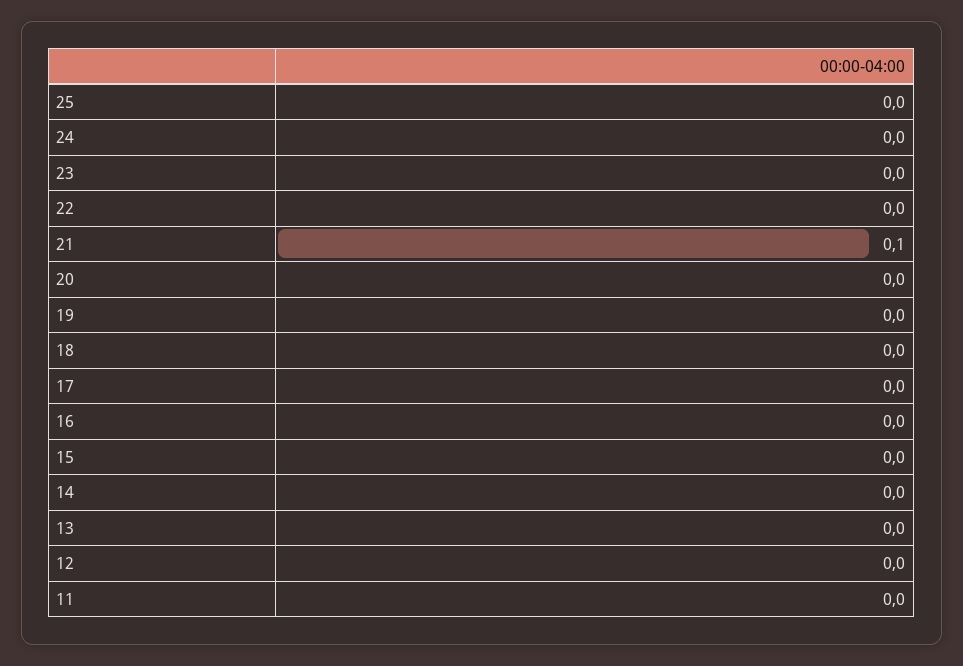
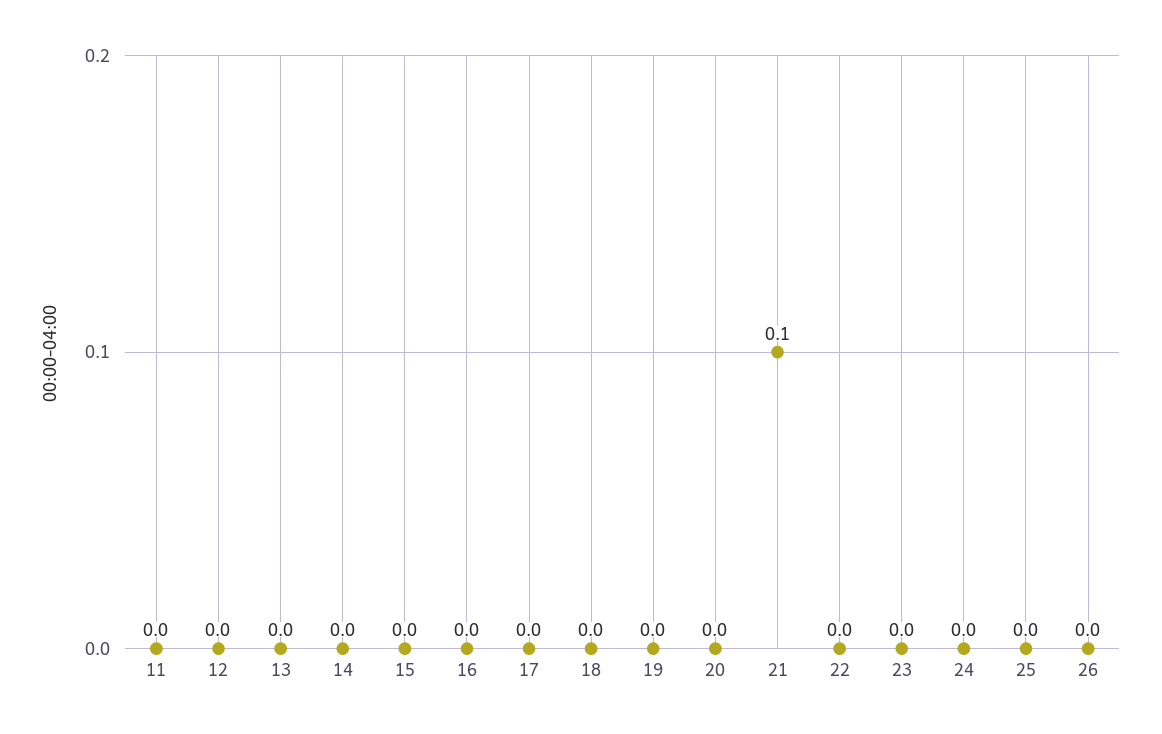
26: none -> 0

